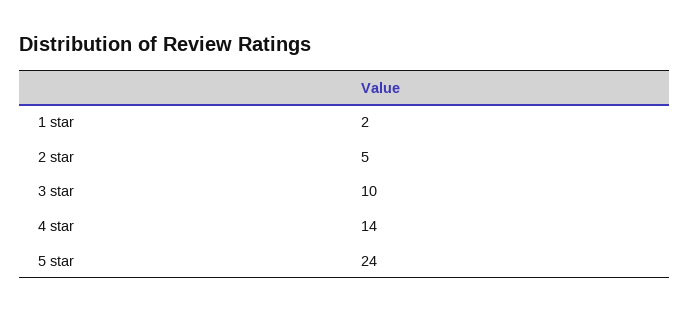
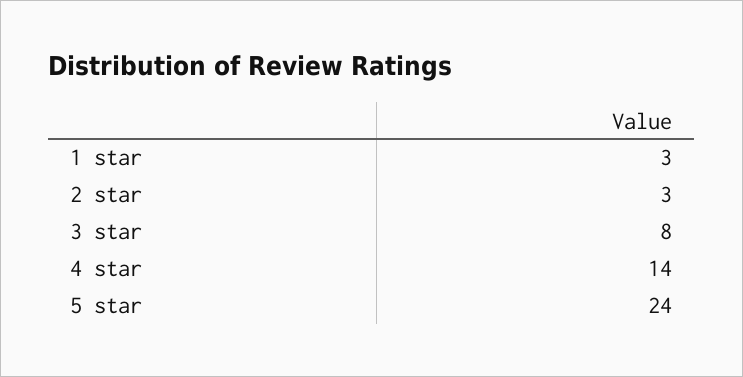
1 star: 2 -> 3
2 star: 5 -> 3
3 star: 10 -> 8

